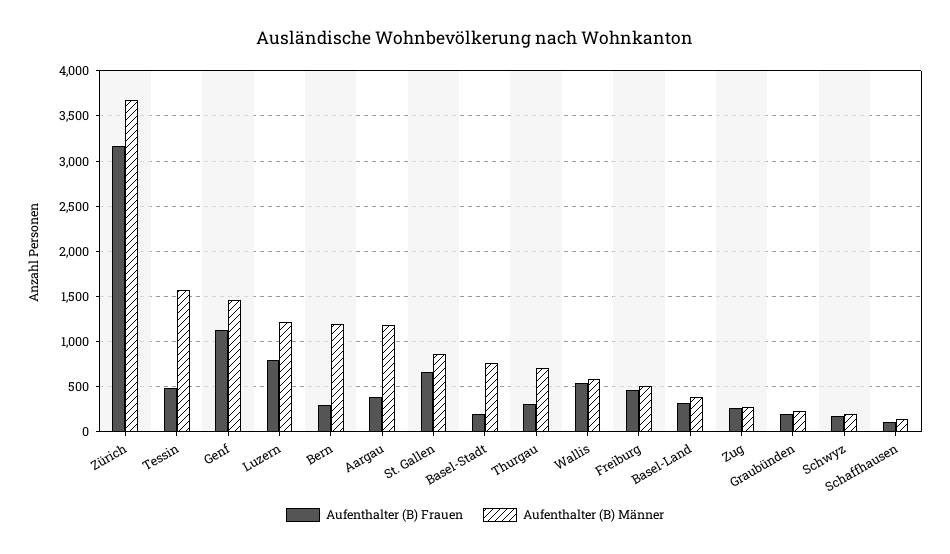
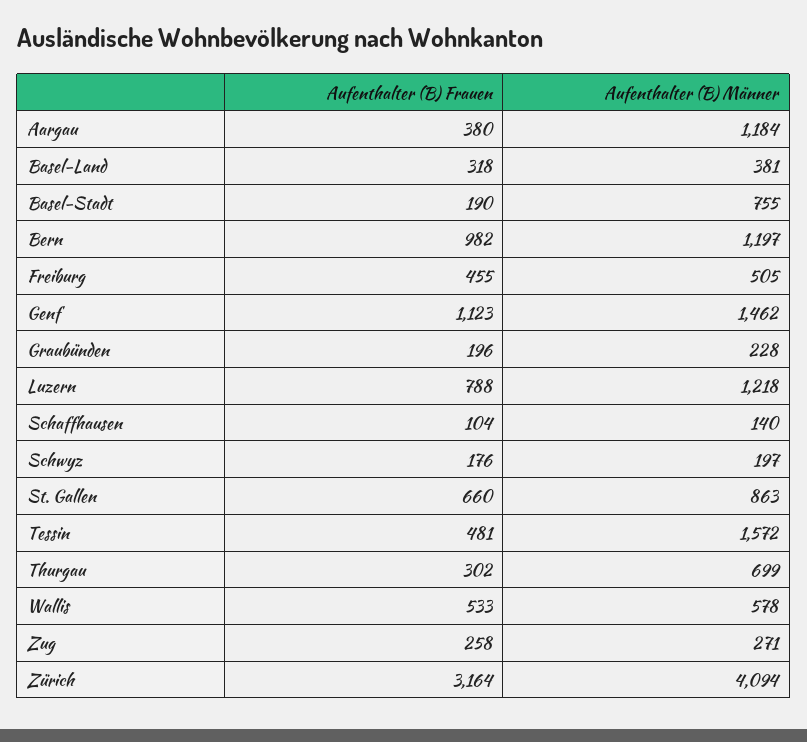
Aufenthalter (B) Männer, Zürich: 3700 -> 4094
Aufenthalter (B) Frauen, Bern: 300 -> 982

